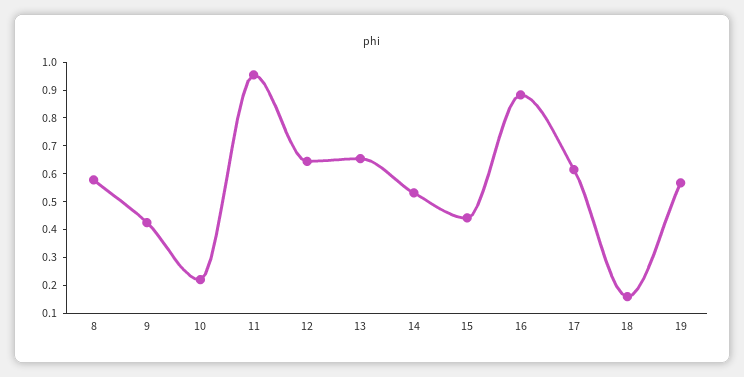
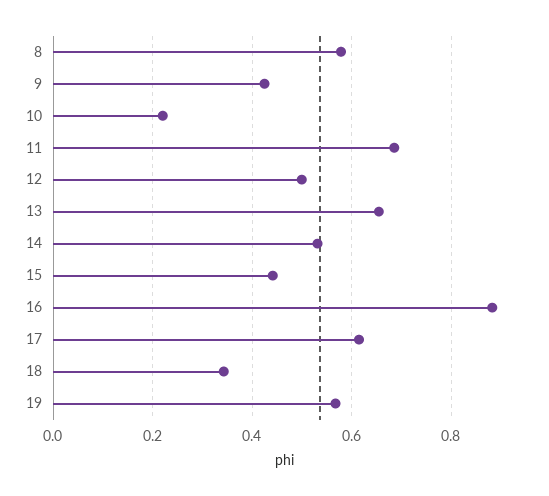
11: 0.95 -> 0.68
12: 0.65 -> 0.5
18: 0.15 -> 0.34

